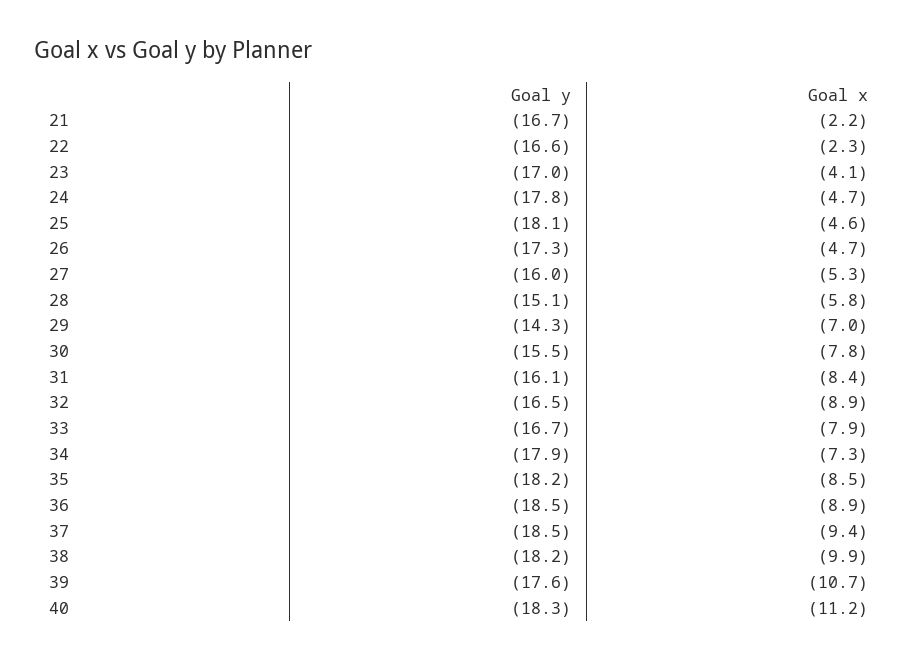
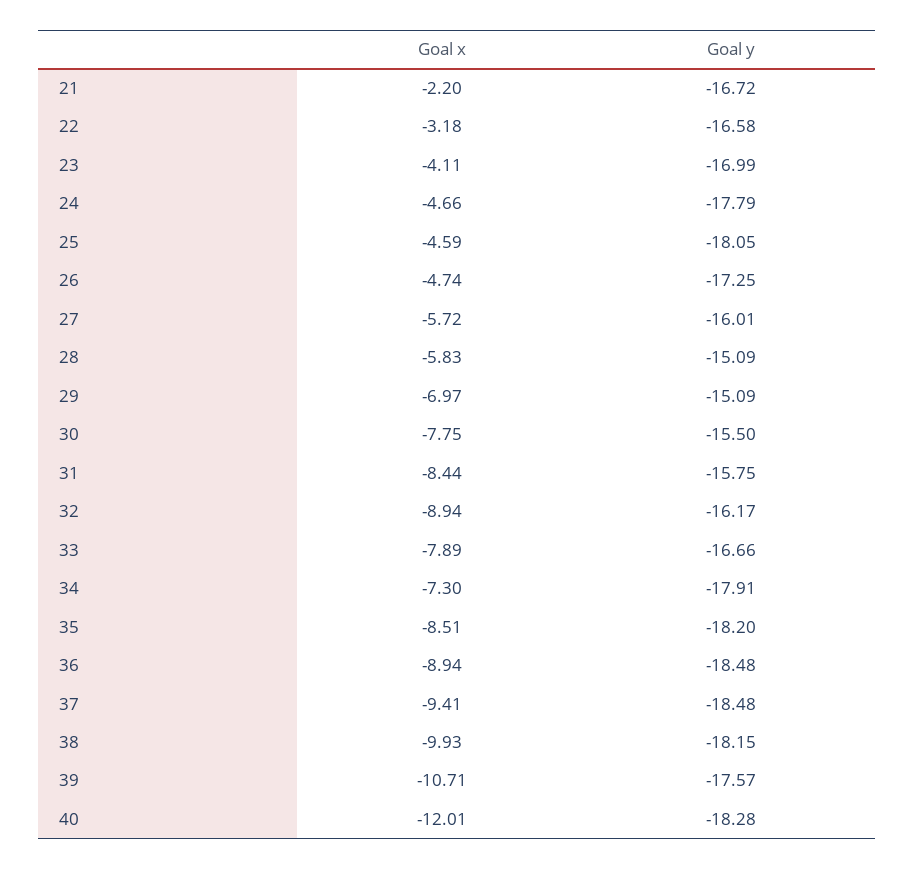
Goal x, 22: -2.3 -> -3.18
Goal x, 27: -5.3 -> -5.72
Goal y, 29: -14.3 -> -15.09
Goal y, 31: -16.1 -> -15.75
Goal y, 32: -16.5 -> -16.17
Goal x, 40: -11.2 -> -12.01

